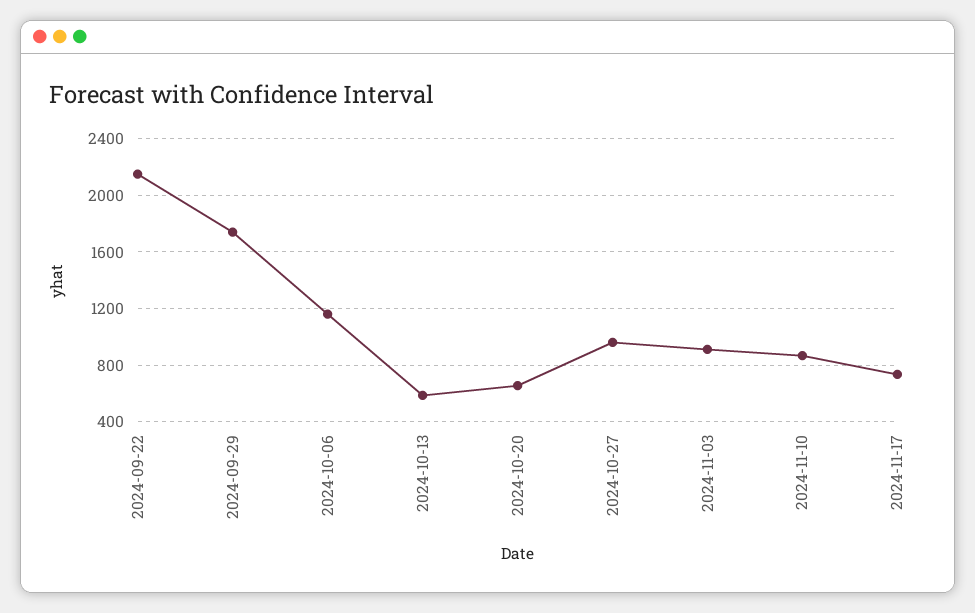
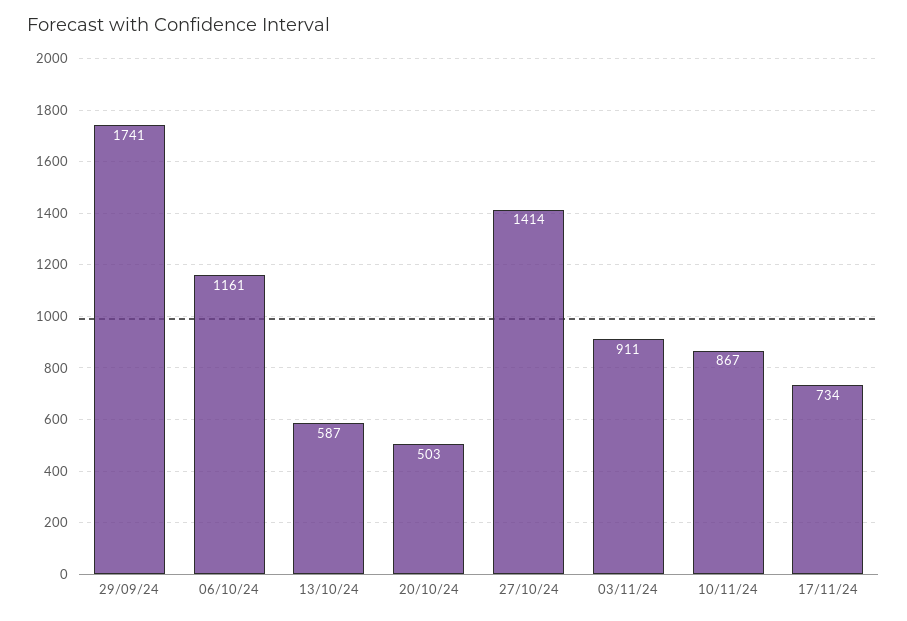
2024-09-22: 2150 -> none
2024-10-20: 650 -> 503
2024-10-27: 950 -> 1414

